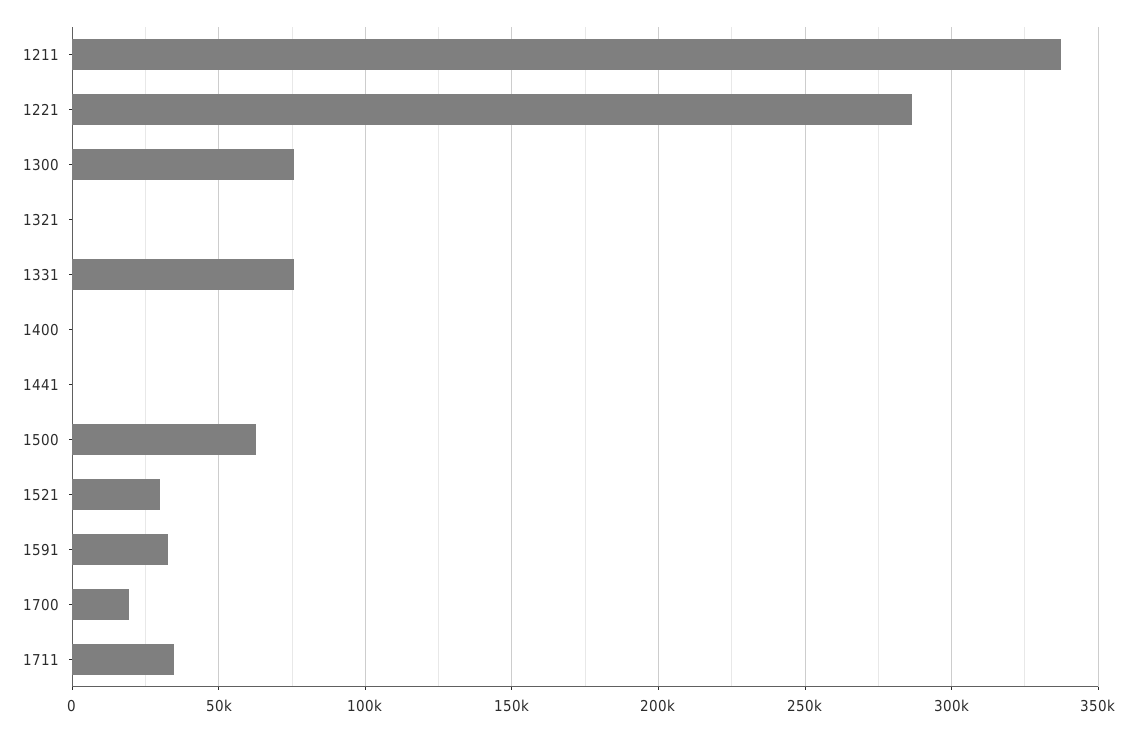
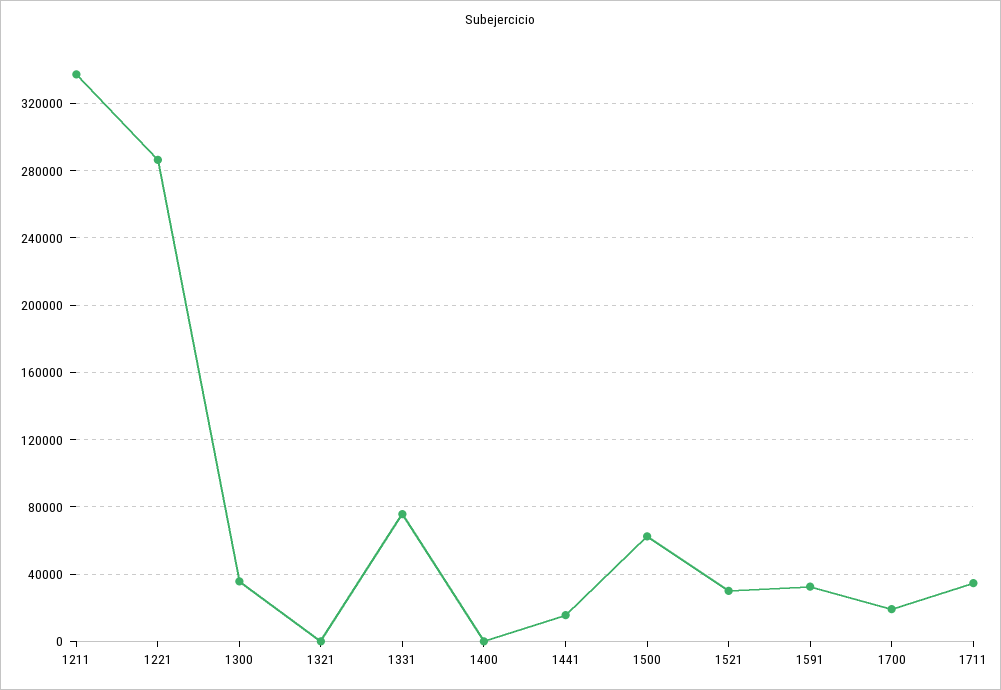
1300: 75000 -> 35000
1441: 0 -> 15000

